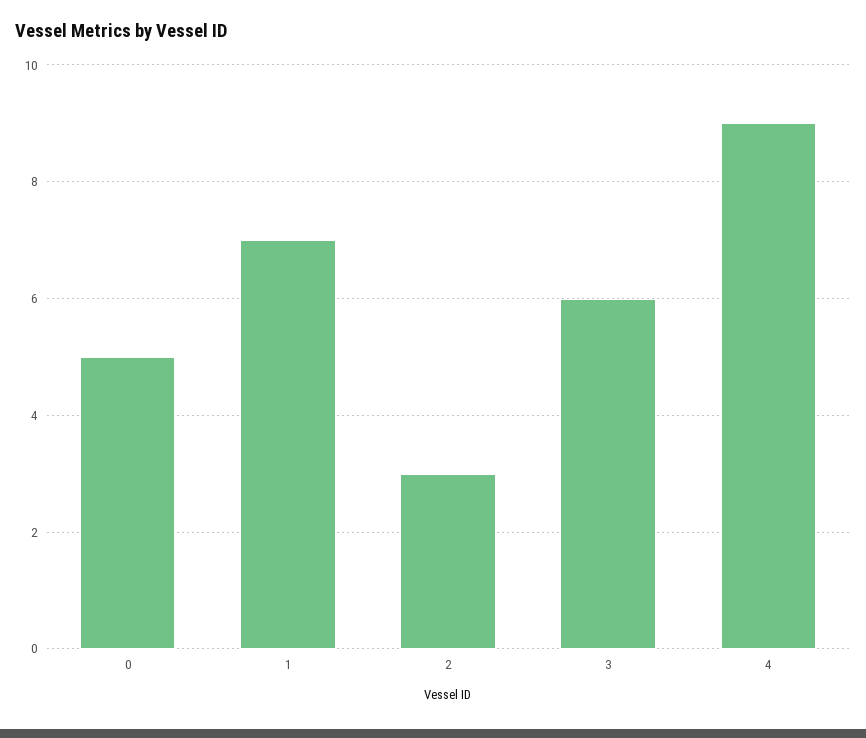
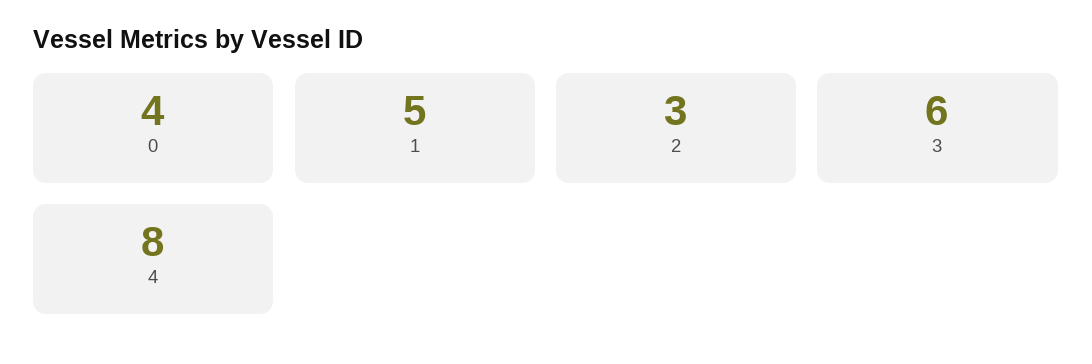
0: 5 -> 4
1: 7 -> 5
4: 9 -> 8

